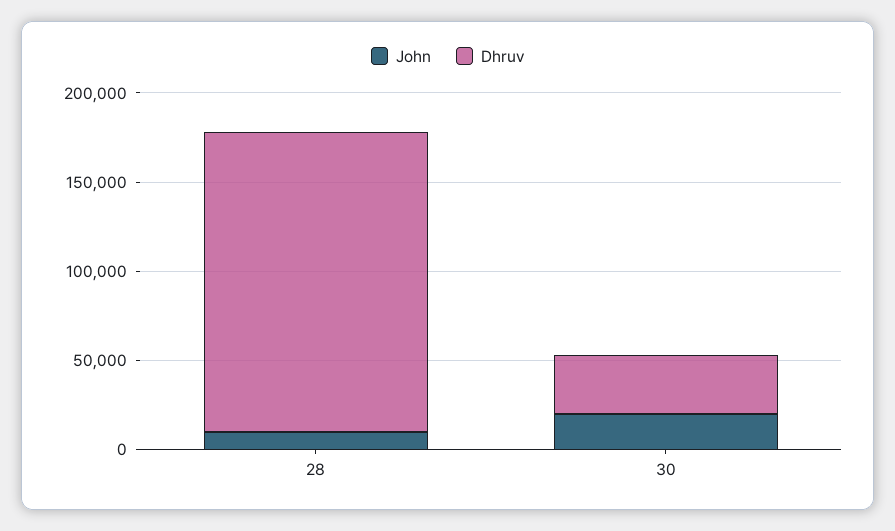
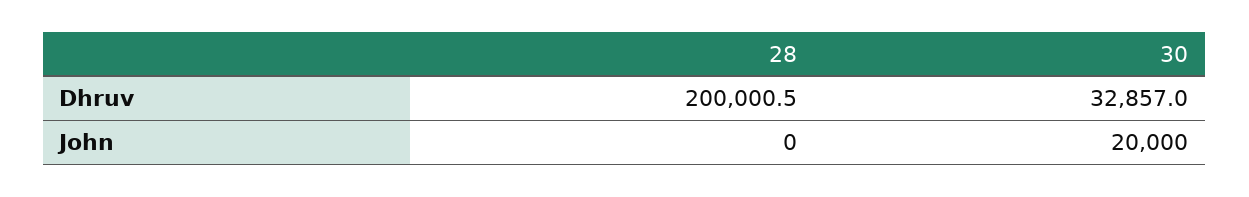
John, 28: 10000 -> 0
Dhruv, 28: 170000 -> 200000.5

